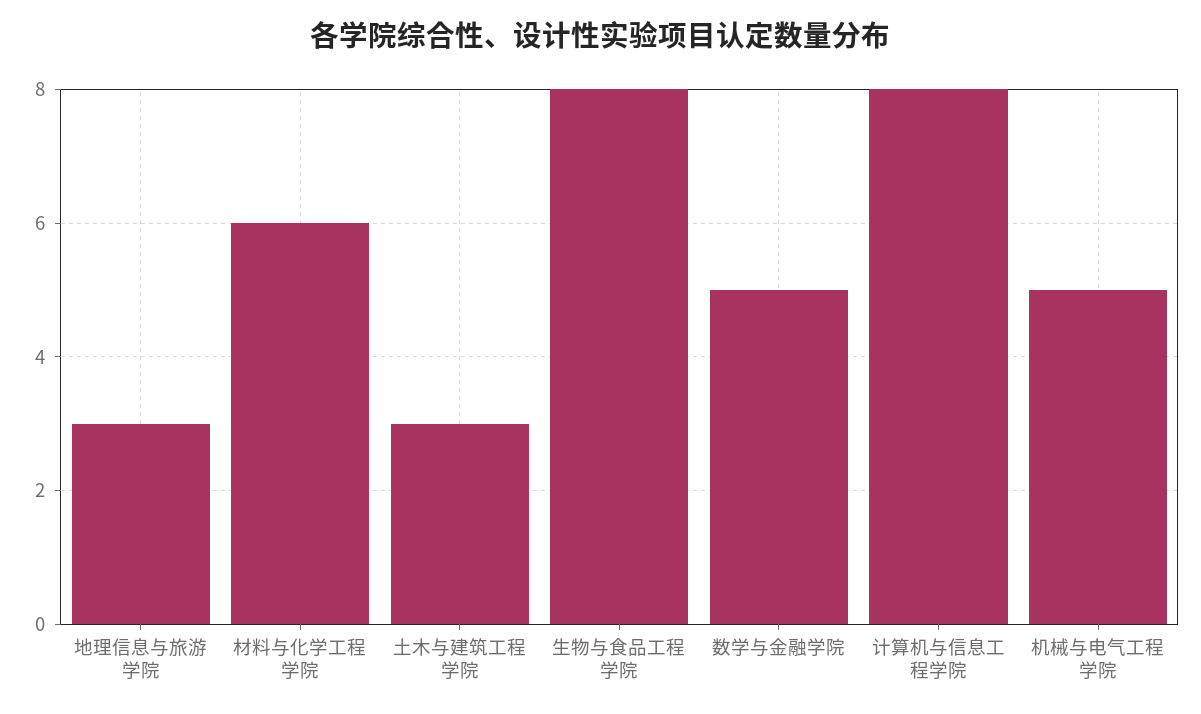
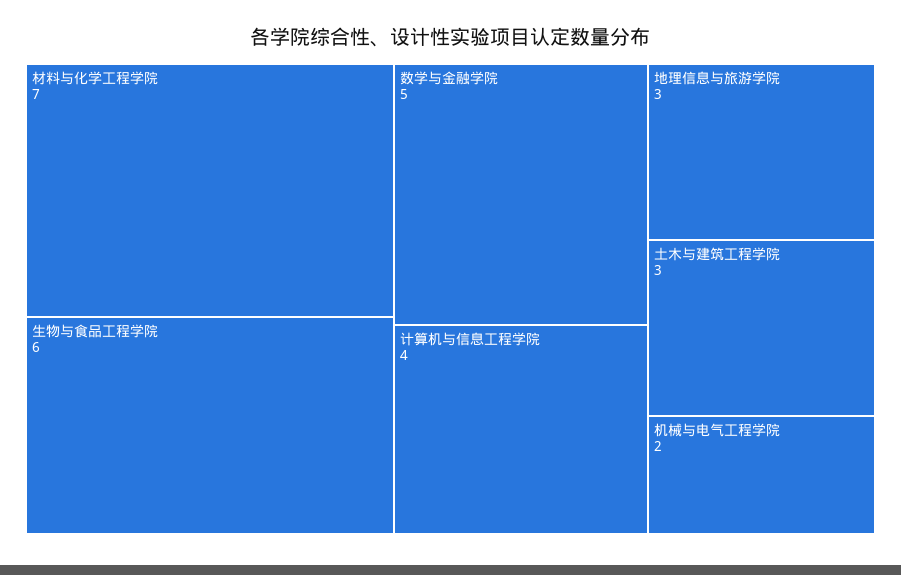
材料与化学工程学院: 6 -> 7
生物与食品工程学院: 8 -> 6
计算机与信息工程学院: 8 -> 4
机械与电气工程学院: 5 -> 2

